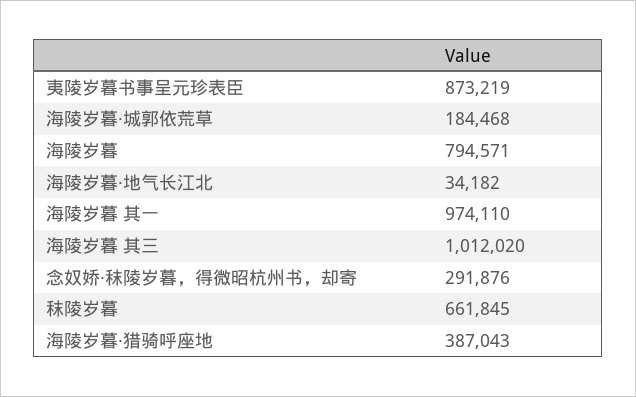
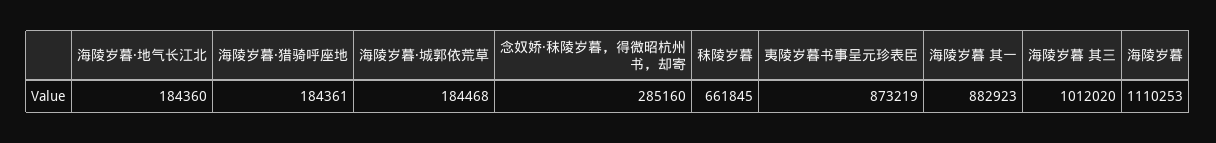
海陵岁暮: 794571 -> 1110253
海陵岁暮·地气长江北: 34182 -> 184360
海陵岁暮 其一: 974110 -> 882923
念奴娇·秣陵岁暮，得微昭杭州书，却寄: 291876 -> 285160
海陵岁暮·猎骑呼座地: 387043 -> 184361

